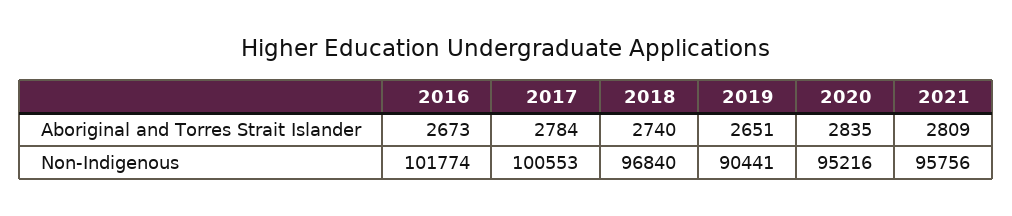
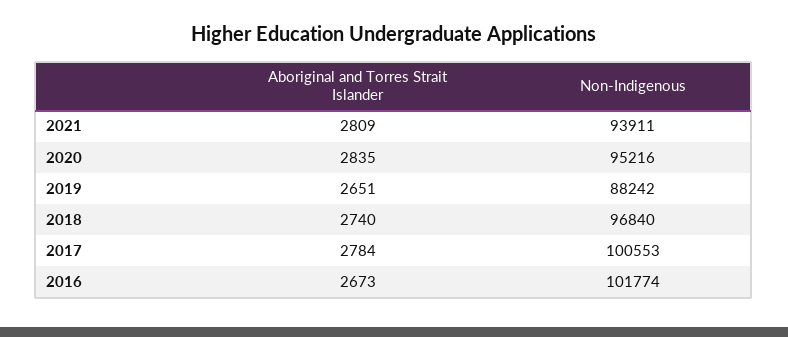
2019, Non-Indigenous: 90441 -> 88242
2021, Non-Indigenous: 95756 -> 93911

